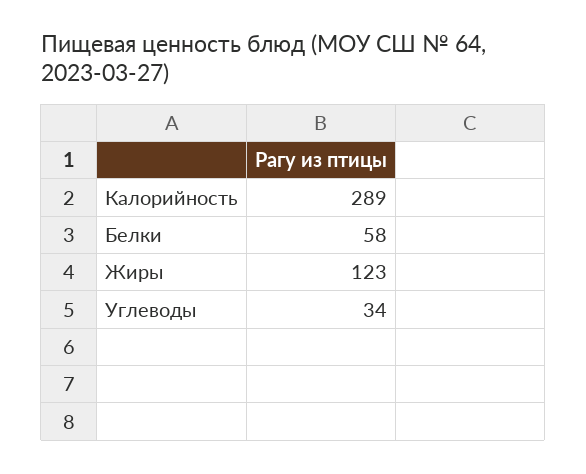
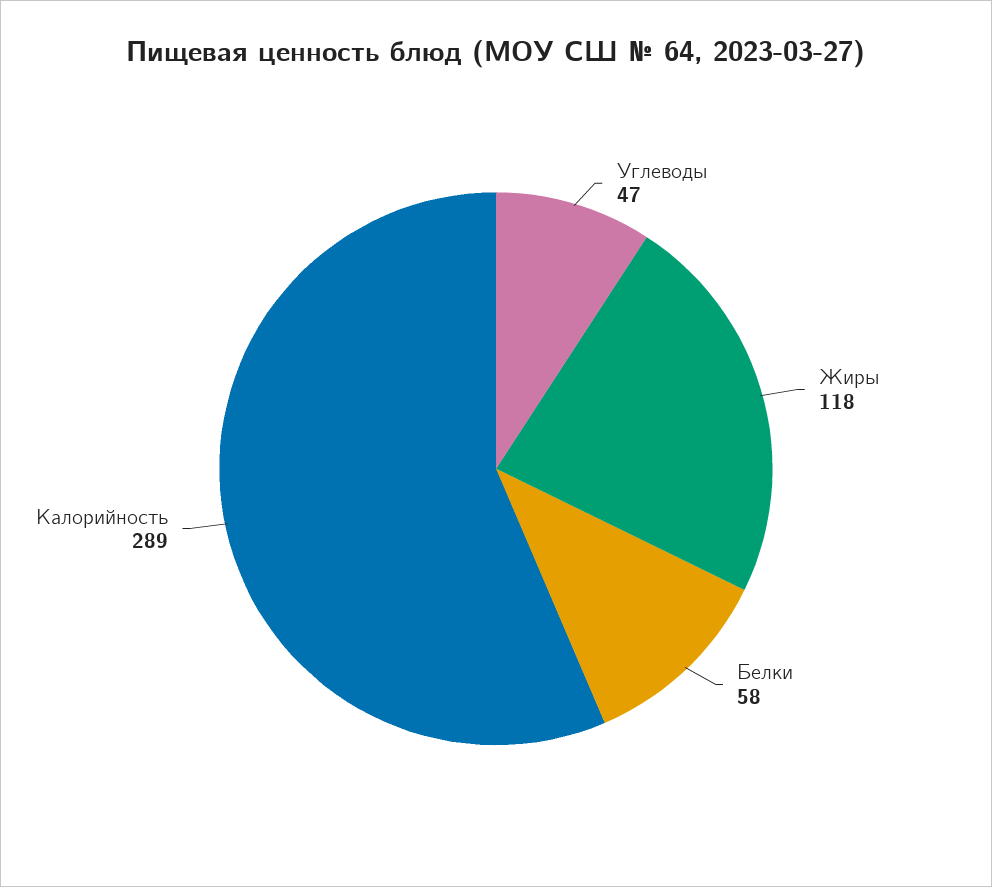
Жиры: 123 -> 118
Углеводы: 34 -> 47

